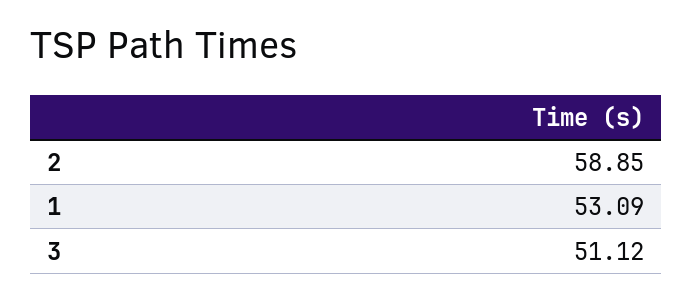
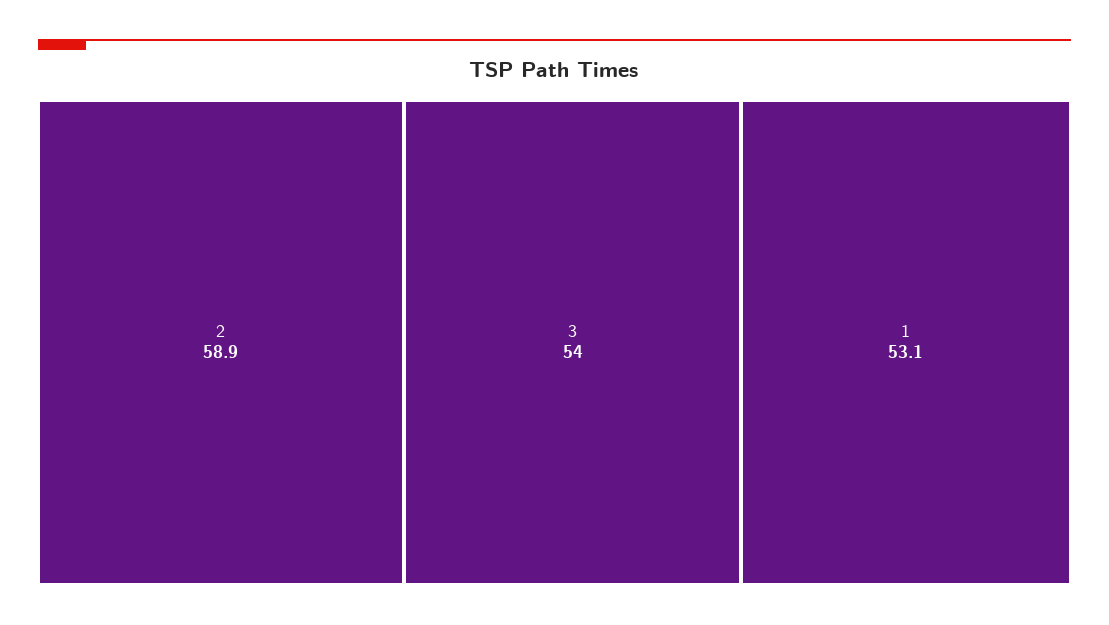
3: 51.12 -> 54

